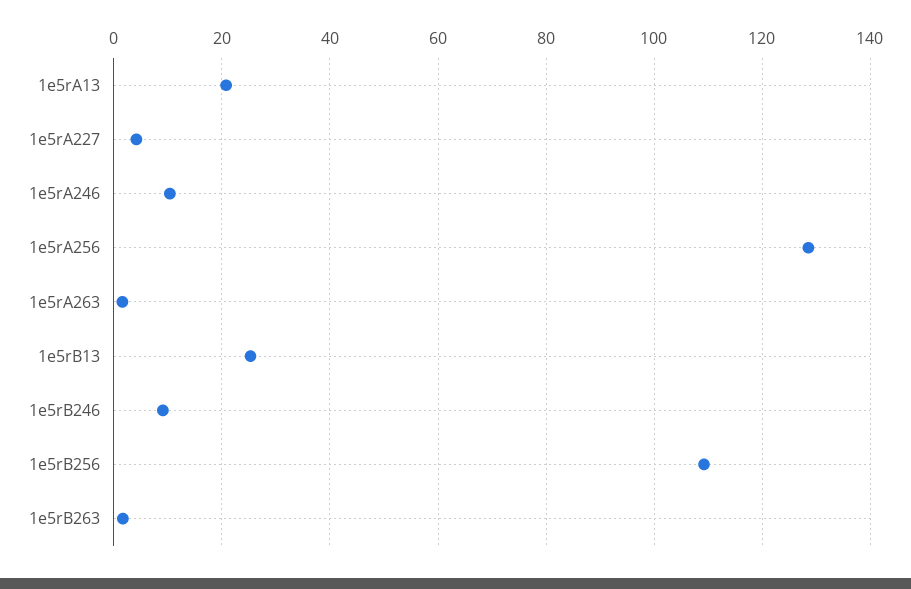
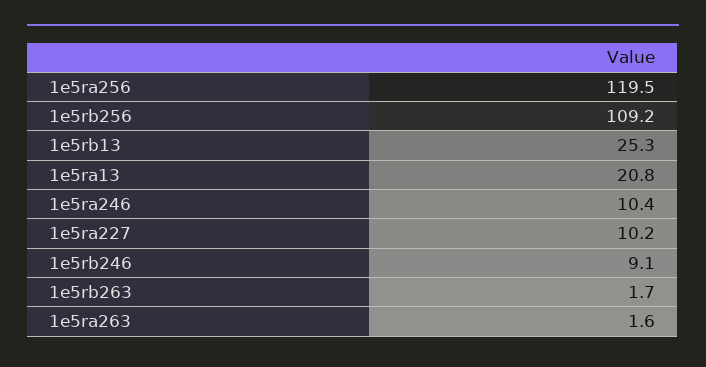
1e5rA227: 4 -> 10.2
1e5rA256: 128 -> 119.5

